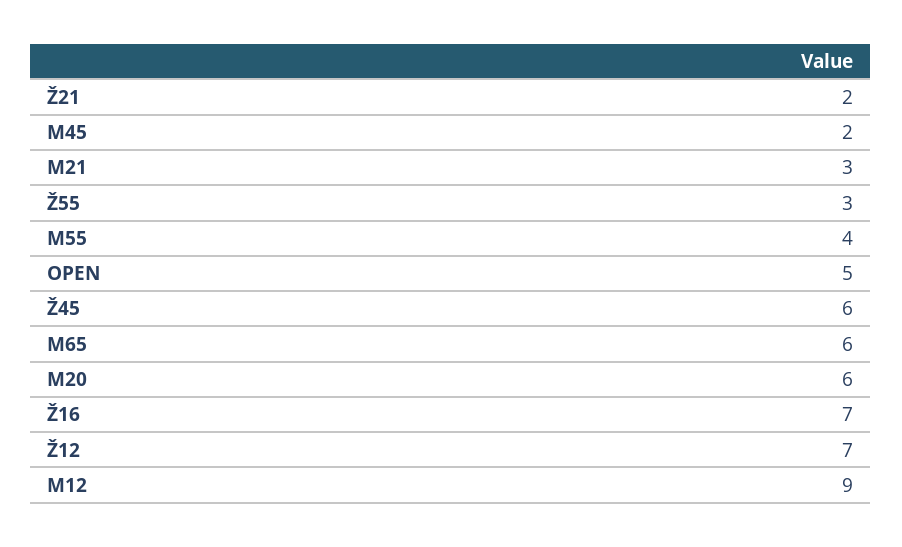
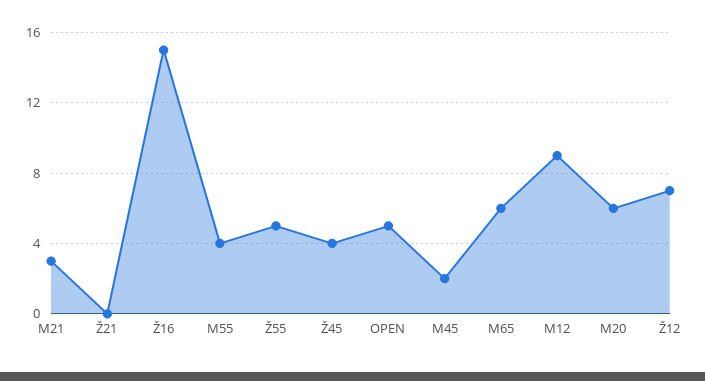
Ž21: 2 -> 0
Ž55: 3 -> 5
Ž45: 6 -> 4
Ž16: 7 -> 15

